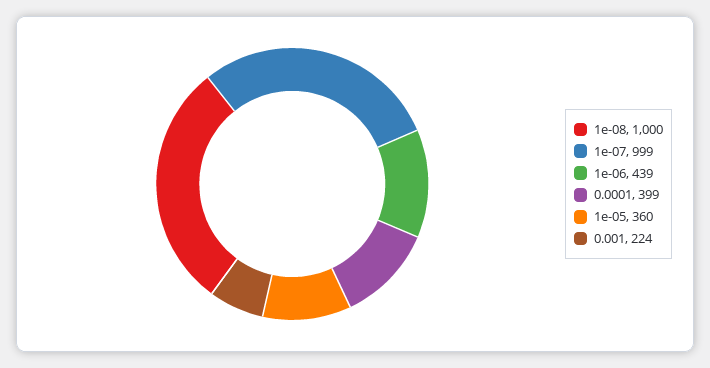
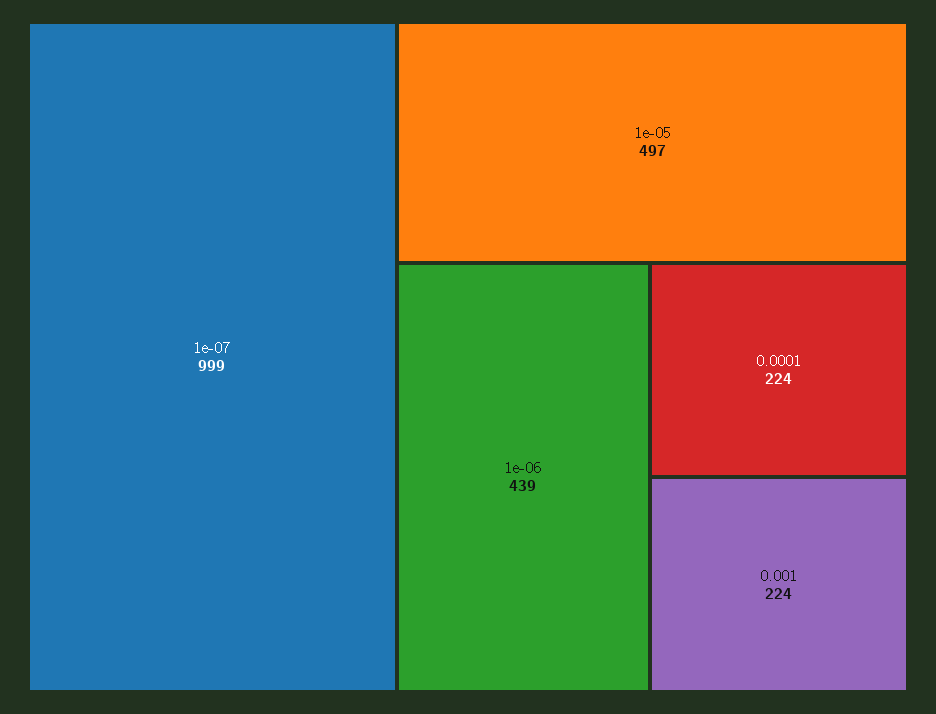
1e-08: 1000 -> none
0.0001: 399 -> 224
1e-05: 360 -> 497

